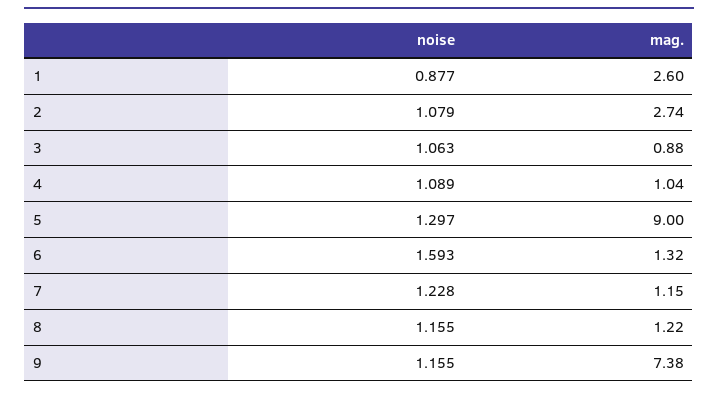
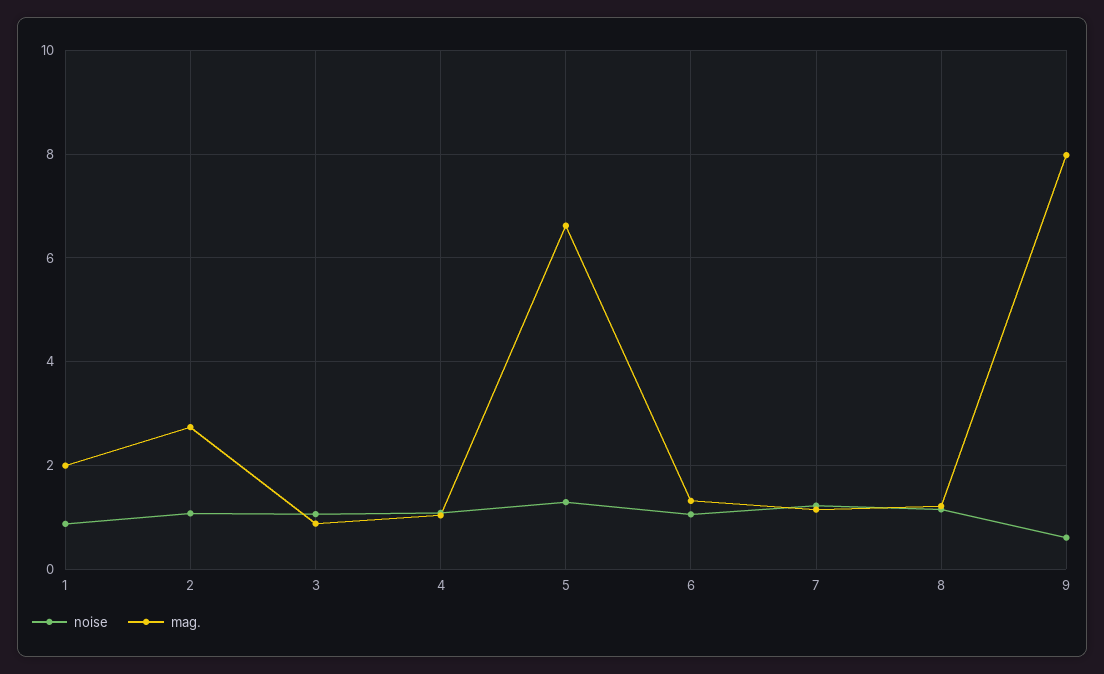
mag., 1: 2.6 -> 2
mag., 5: 9 -> 6.6
noise, 6: 1.593 -> 1
noise, 9: 1.155 -> 0.6
mag., 9: 7.38 -> 8

